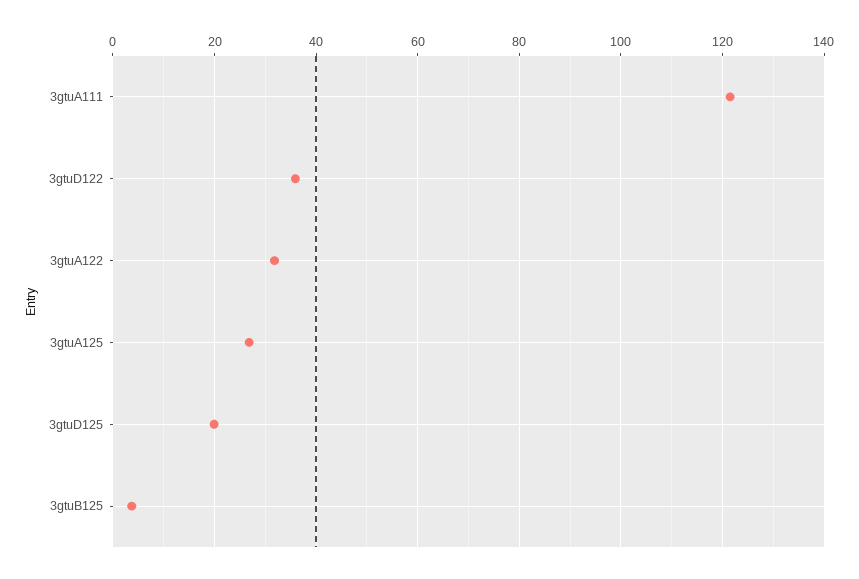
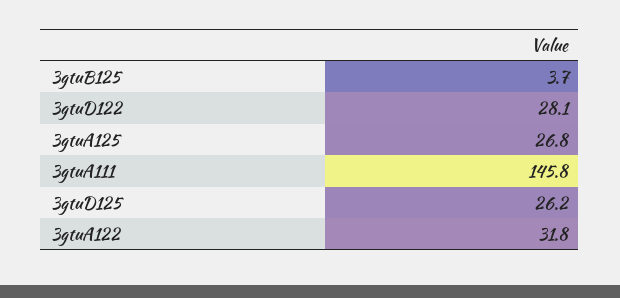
3gtuA111: 122 -> 145.8
3gtuD122: 36 -> 28.1
3gtuD125: 20 -> 26.2

